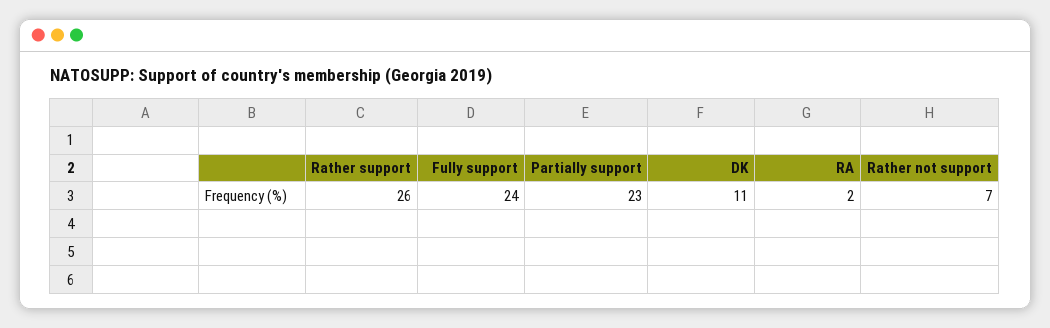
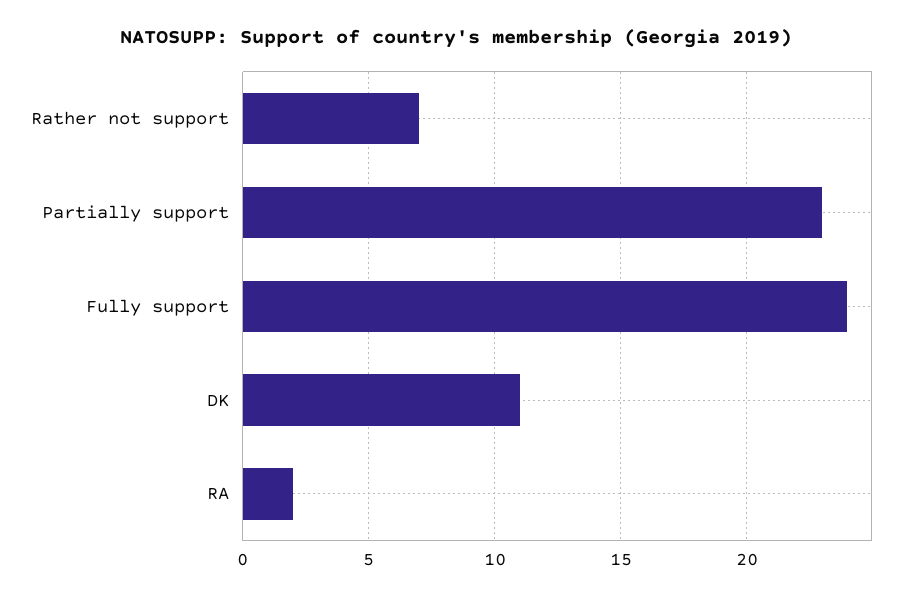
Rather support: 26 -> none

